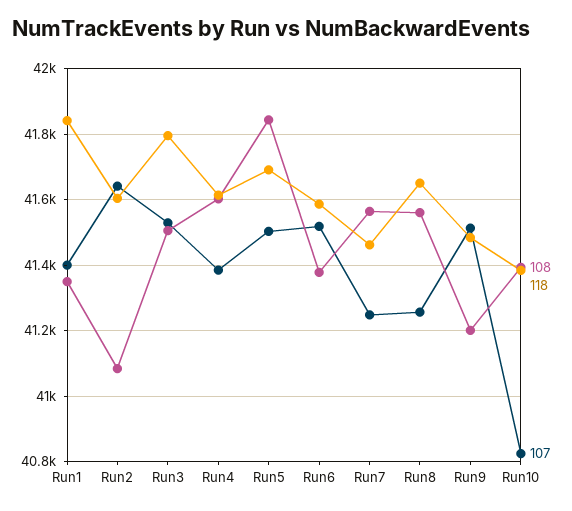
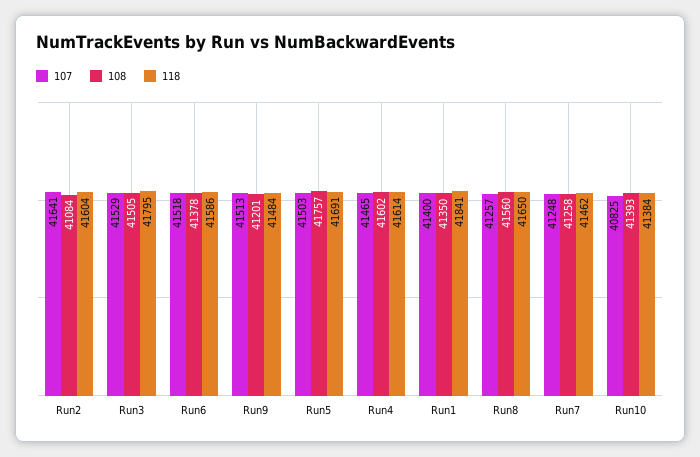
107, Run4: 41380 -> 41465
108, Run5: 41840 -> 41757
108, Run7: 41560 -> 41258

